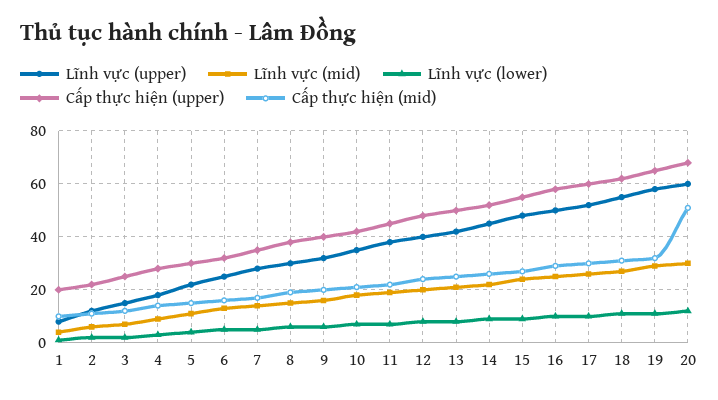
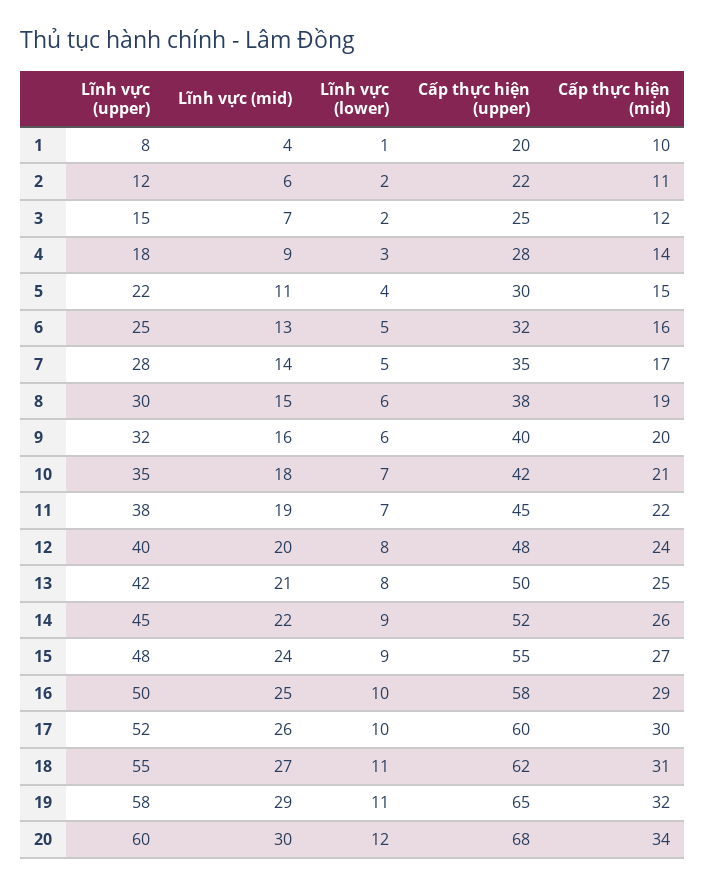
Cấp thực hiện (mid), 20: 50 -> 34

